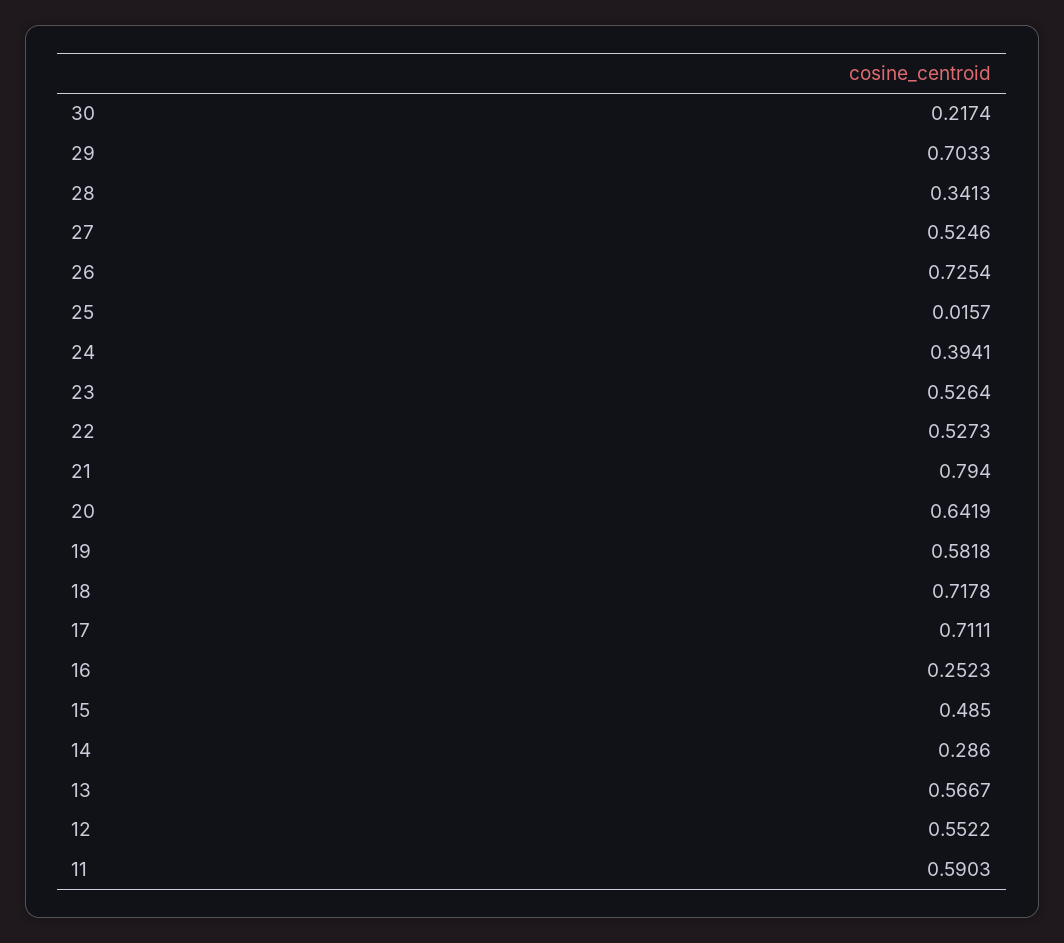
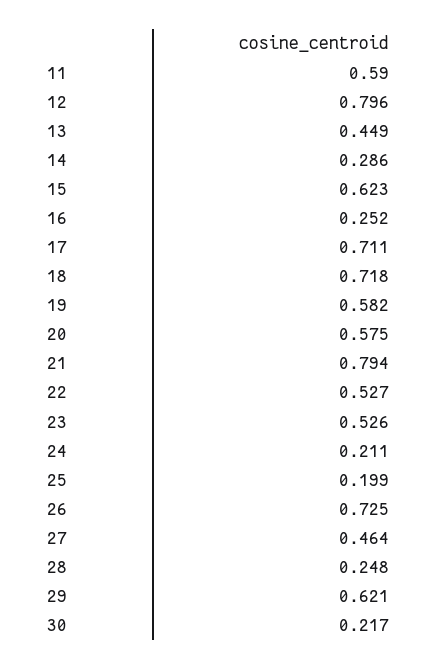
29: 0.7033 -> 0.621
28: 0.3413 -> 0.248
27: 0.5246 -> 0.464
25: 0.0157 -> 0.199
24: 0.3941 -> 0.211
20: 0.6419 -> 0.575
15: 0.485 -> 0.623
13: 0.5667 -> 0.449
12: 0.5522 -> 0.796

